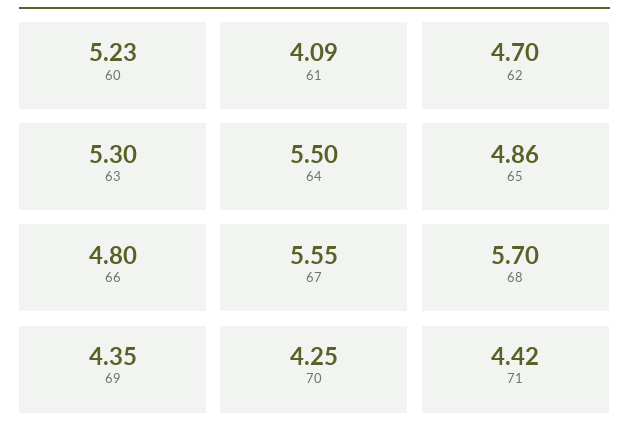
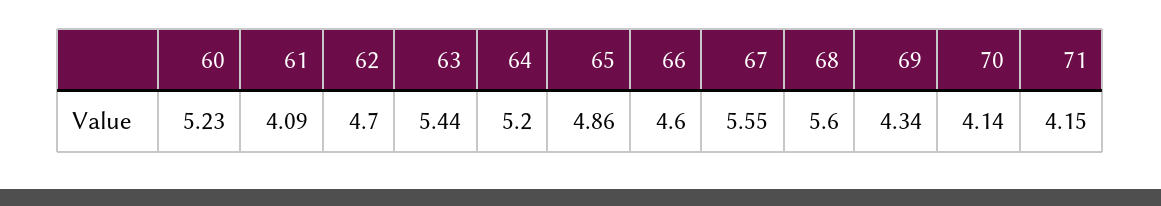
63: 5.3 -> 5.44
64: 5.5 -> 5.2
66: 4.8 -> 4.6
68: 5.7 -> 5.6
69: 4.35 -> 4.34
70: 4.25 -> 4.14
71: 4.42 -> 4.15

